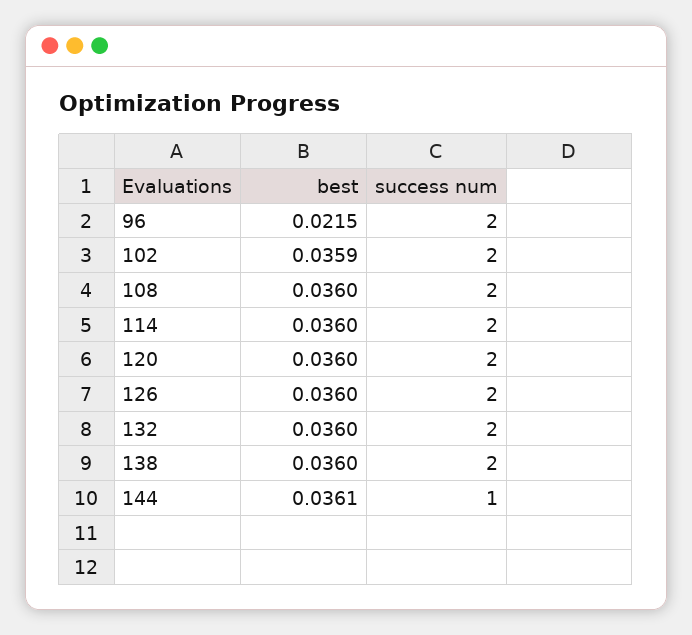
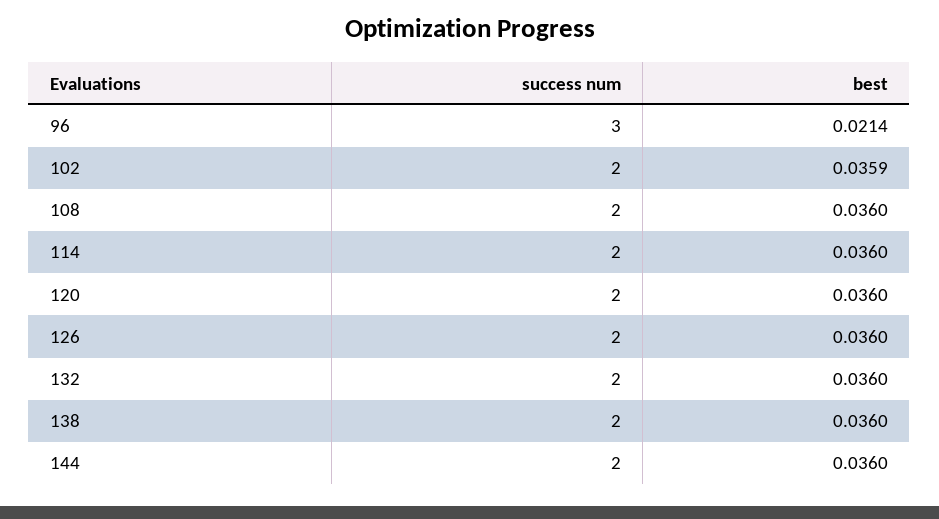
best, 96: 0.0215 -> 0.0214
success num, 96: 2 -> 3
best, 144: 0.0361 -> 0.036
success num, 144: 1 -> 2

